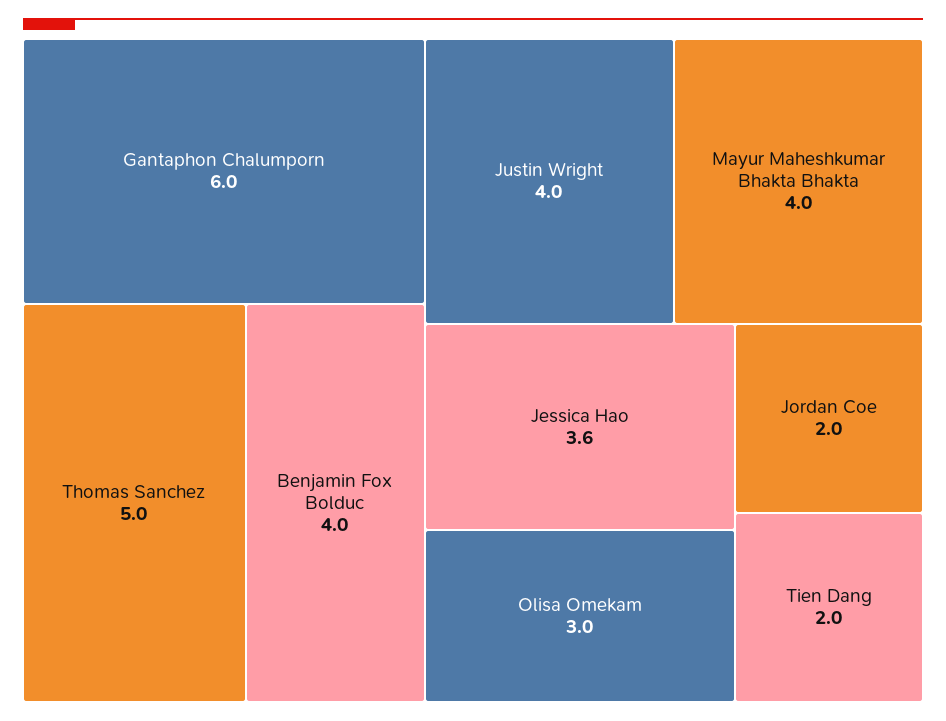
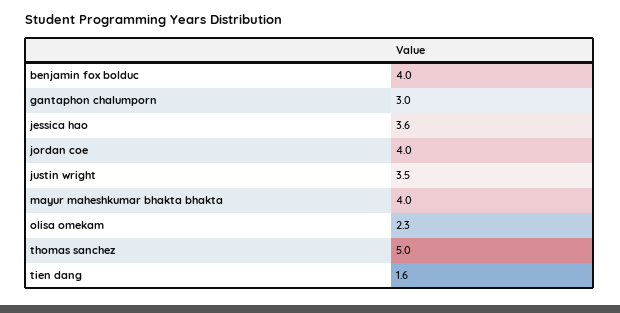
Gantaphon Chalumporn: 6 -> 3
Justin Wright: 4 -> 3.5
Olisa Omekam: 3 -> 2.3
Jordan Coe: 2 -> 4
Tien Dang: 2 -> 1.6

